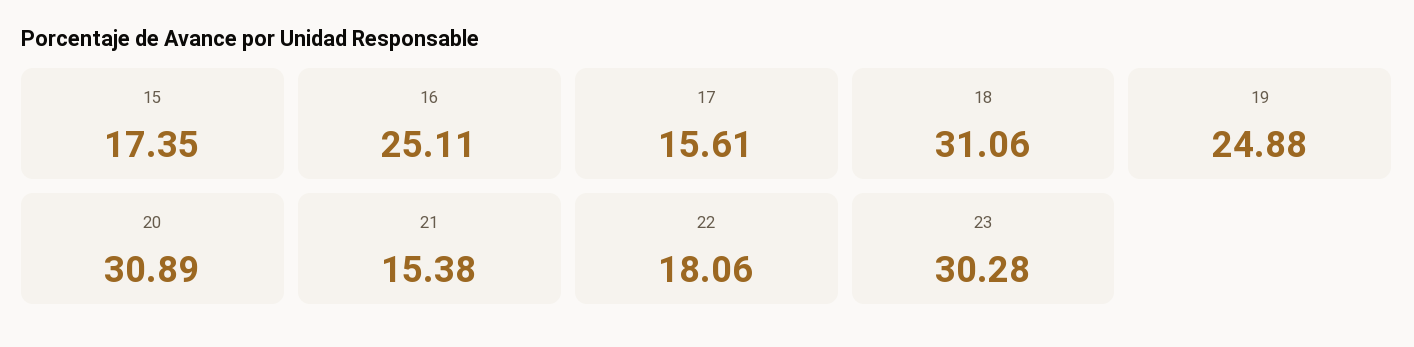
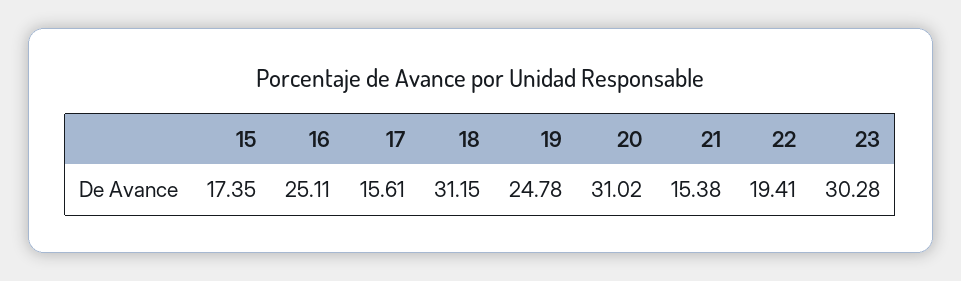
18: 31.06 -> 31.15
19: 24.88 -> 24.78
20: 30.89 -> 31.02
22: 18.06 -> 19.41

